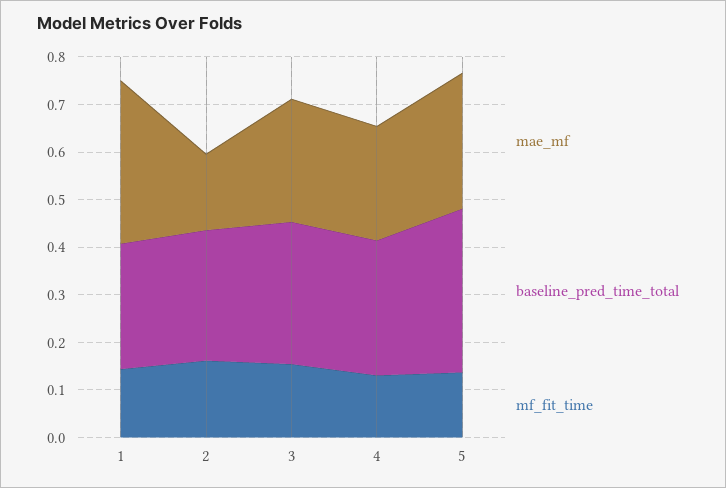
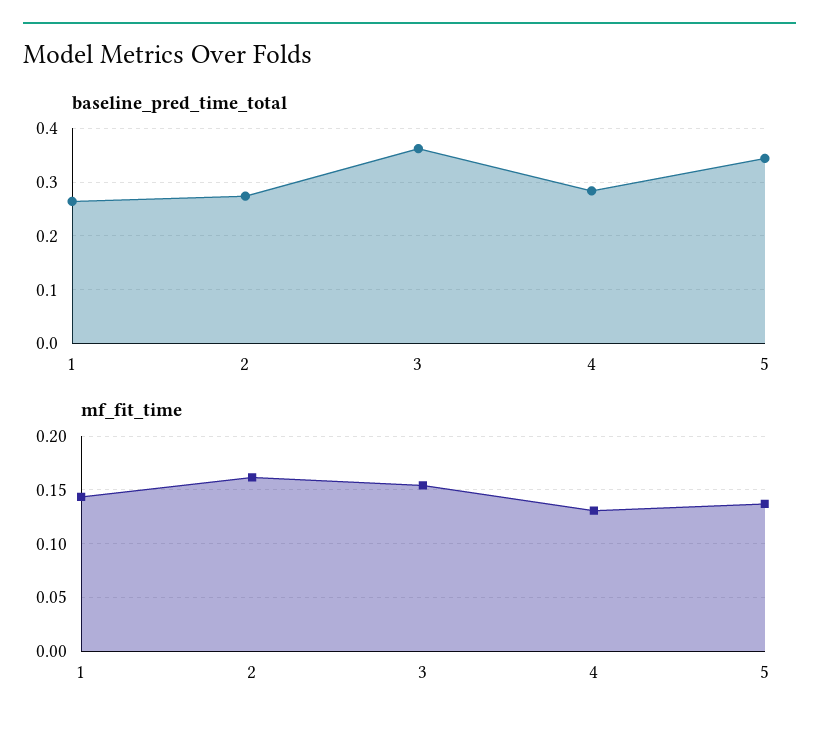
mae_mf, 1: 0.34 -> none
mae_mf, 2: 0.16 -> none
mae_mf, 3: 0.26 -> none
baseline_pred_time_total, 3: 0.3 -> 0.36
mae_mf, 4: 0.24 -> none
mae_mf, 5: 0.28 -> none

